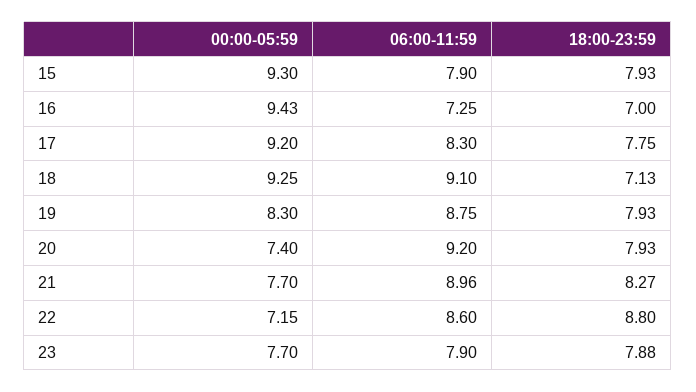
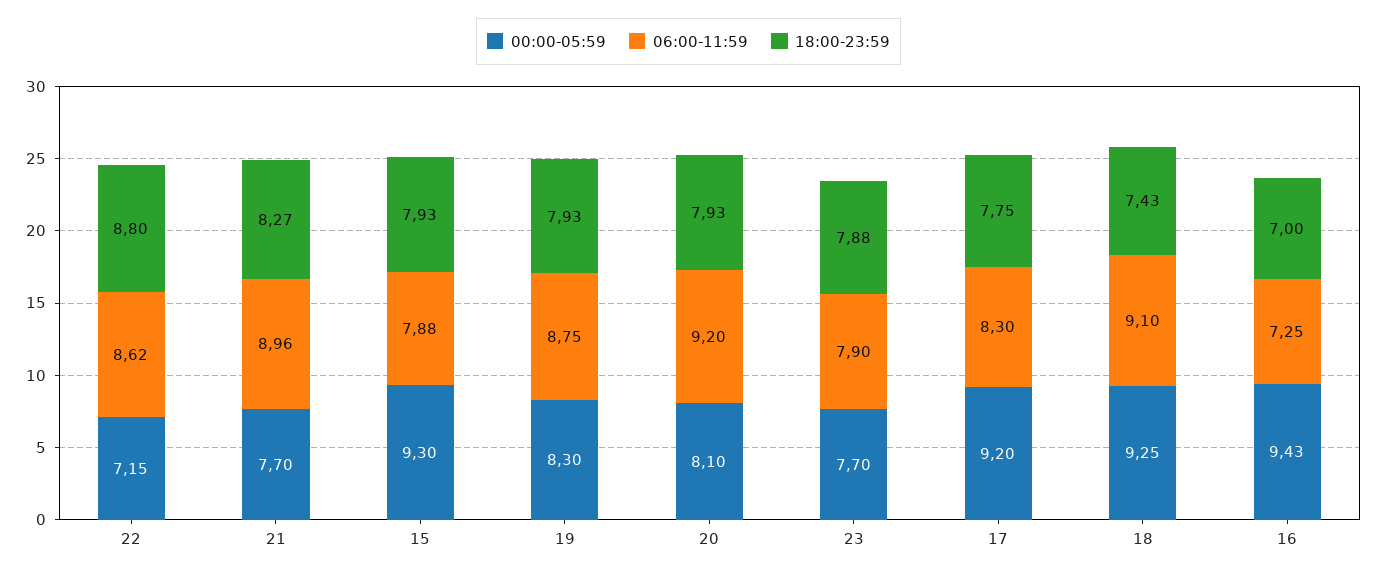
06:00-11:59, 15: 7.9 -> 7.88
18:00-23:59, 18: 7.13 -> 7.43
00:00-05:59, 20: 7.4 -> 8.1
06:00-11:59, 22: 8.6 -> 8.62

